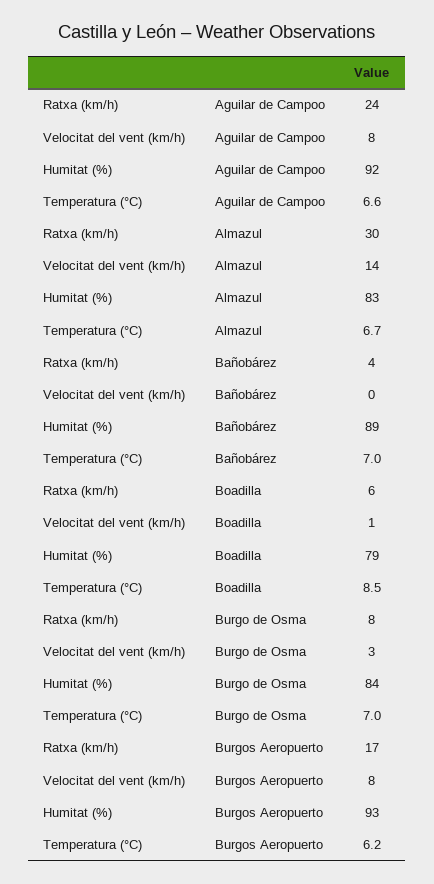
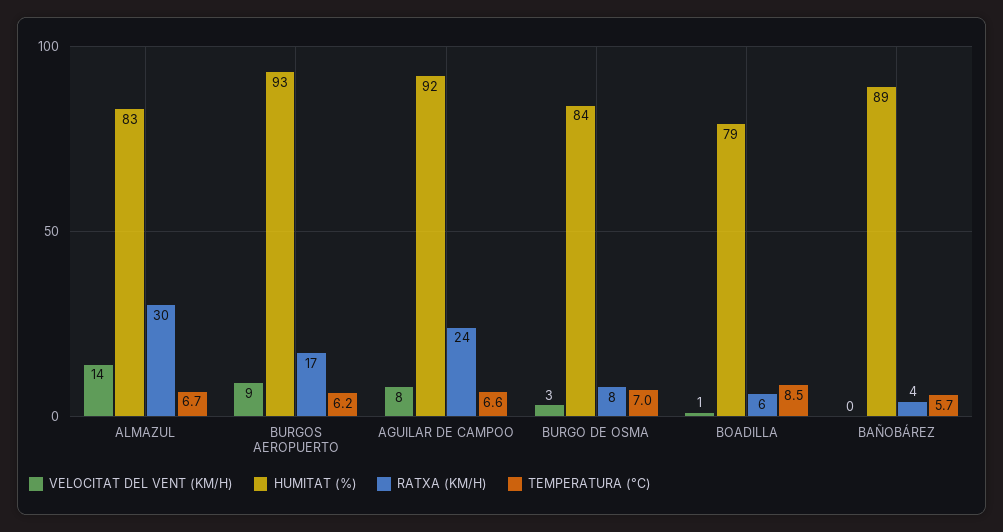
Temperatura (°C), Bañobárez: 7 -> 5.7
Velocitat del vent (km/h), Burgos Aeropuerto: 8 -> 9

